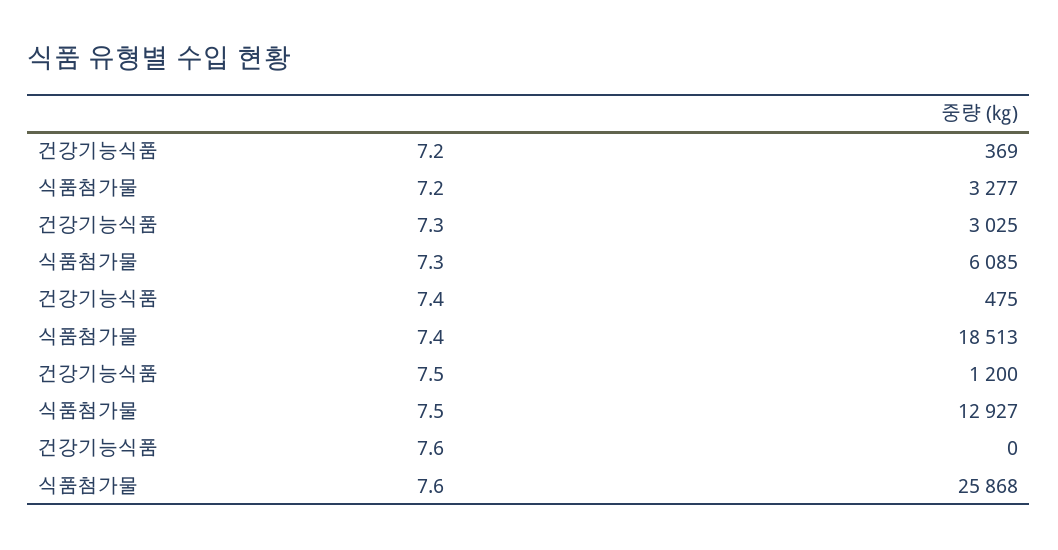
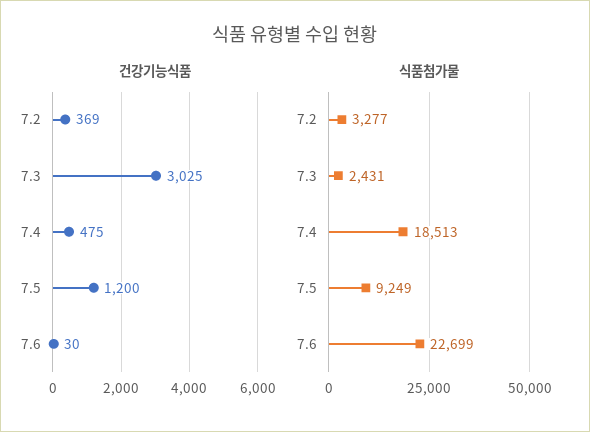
식품첨가물, 7.3: 6085 -> 2431
식품첨가물, 7.5: 12927 -> 9249
건강기능식품, 7.6: 0 -> 30
식품첨가물, 7.6: 25868 -> 22699

